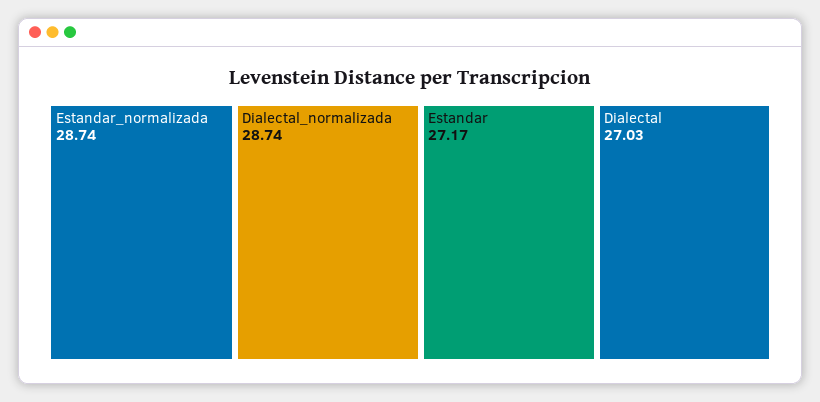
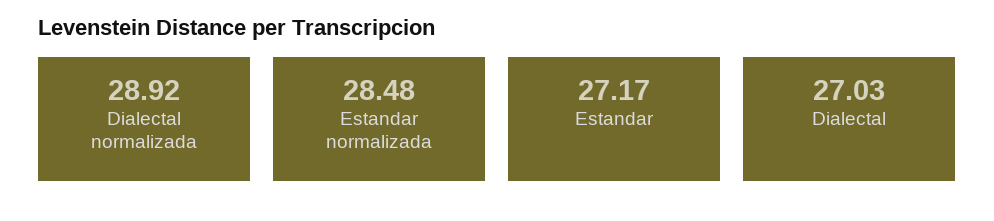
Estandar_normalizada: 28.74 -> 28.48
Dialectal_normalizada: 28.74 -> 28.92

